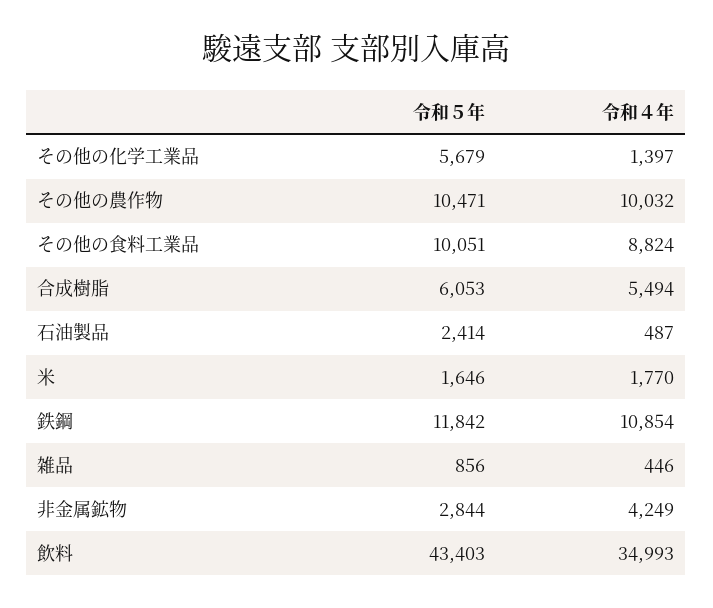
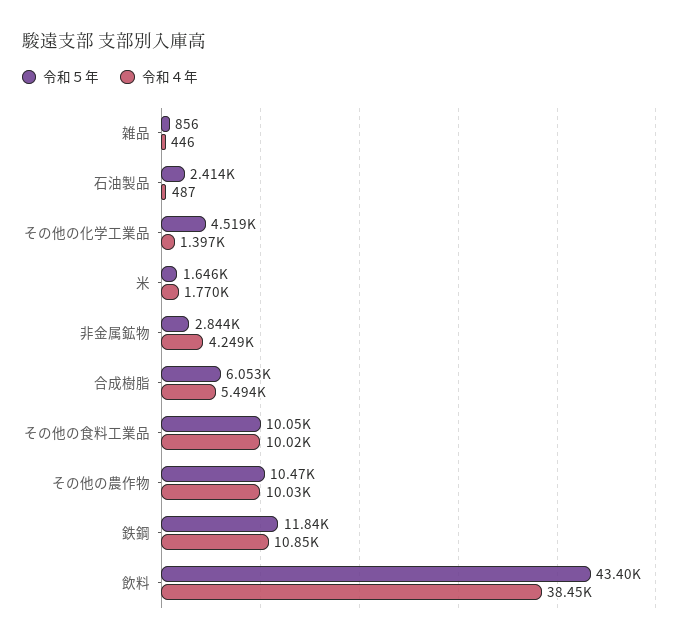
令和５年, その他の化学工業品: 5679 -> 4519
令和４年, その他の食料工業品: 8824 -> 10020
令和４年, 飲料: 34993 -> 38450

